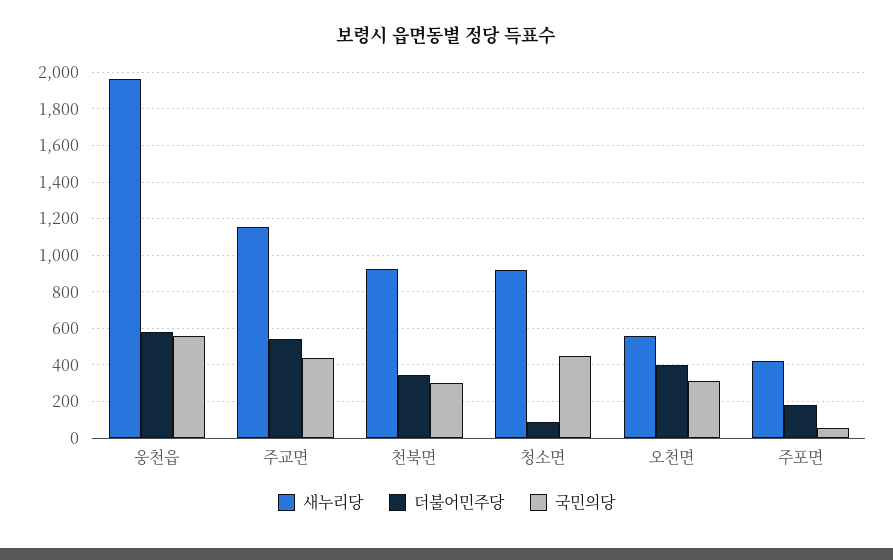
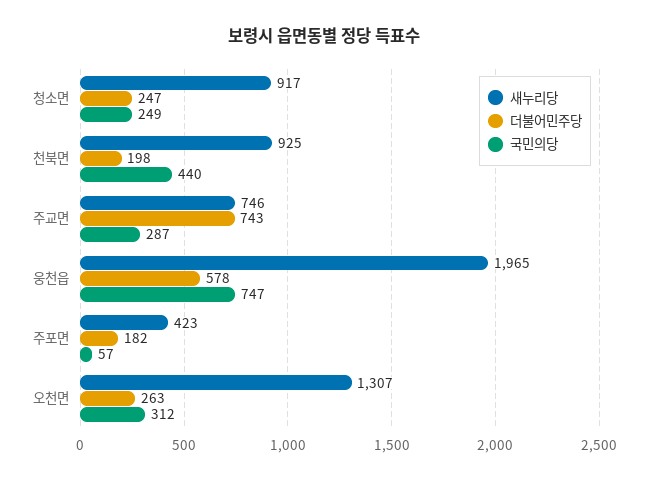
국민의당, 웅천읍: 550 -> 747
새누리당, 주교면: 1150 -> 746
더불어민주당, 주교면: 550 -> 743
국민의당, 주교면: 450 -> 287
더불어민주당, 천북면: 350 -> 198
국민의당, 천북면: 300 -> 440
더불어민주당, 청소면: 100 -> 247
국민의당, 청소면: 450 -> 249
새누리당, 오천면: 550 -> 1307
더불어민주당, 오천면: 400 -> 263

